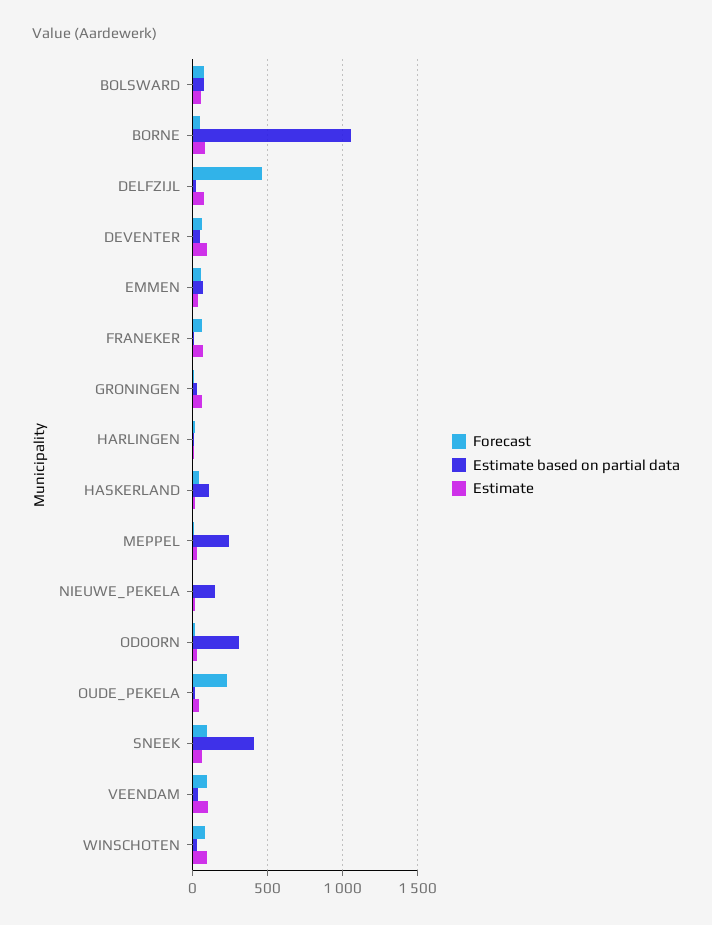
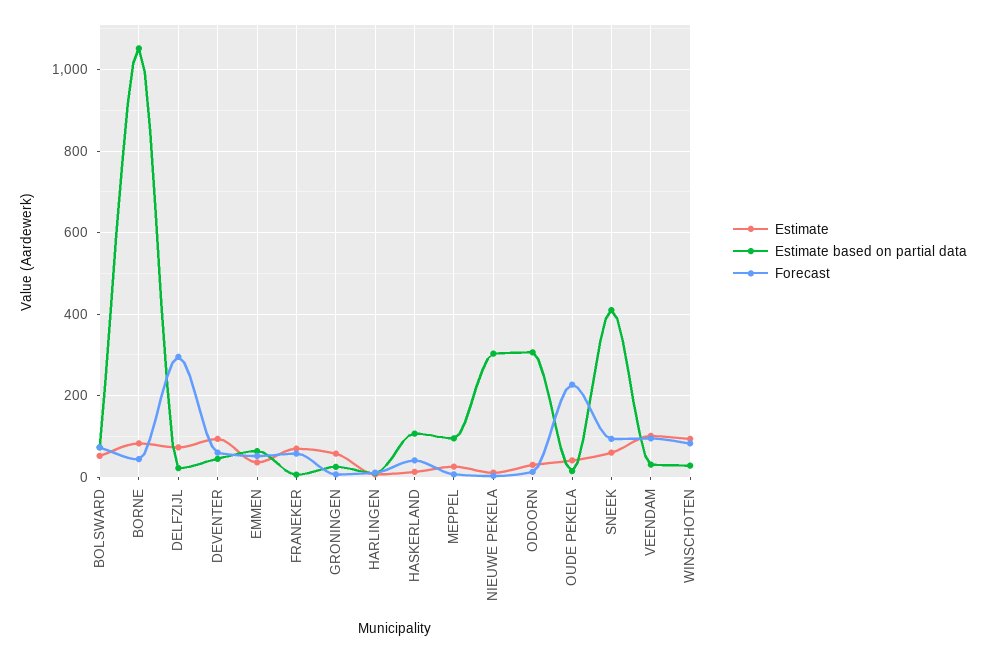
Forecast, DELFZIJL: 450 -> 300
Estimate based on partial data, MEPPEL: 250 -> 100
Estimate based on partial data, NIEUWE_PEKELA: 150 -> 300

